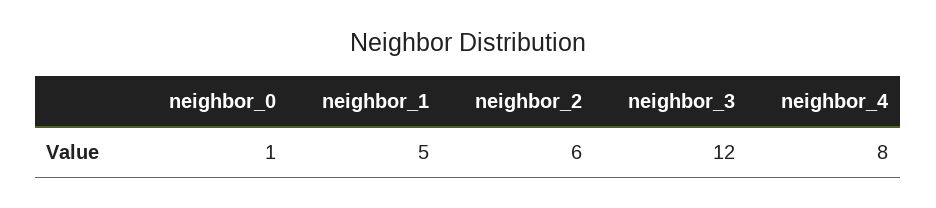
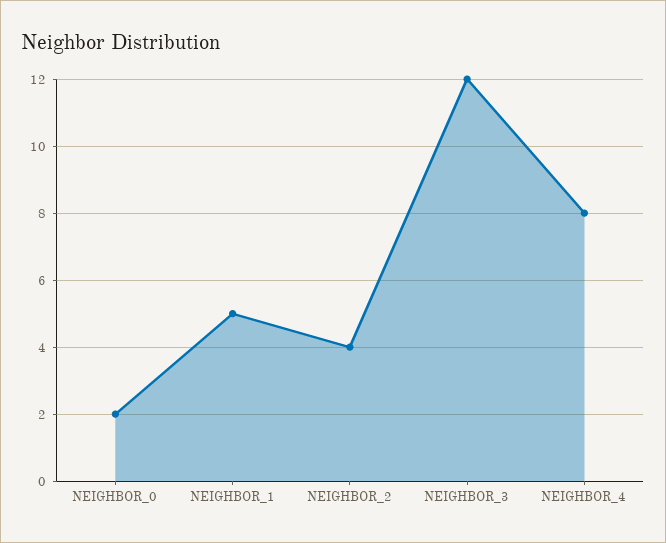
neighbor_0: 1 -> 2
neighbor_2: 6 -> 4

